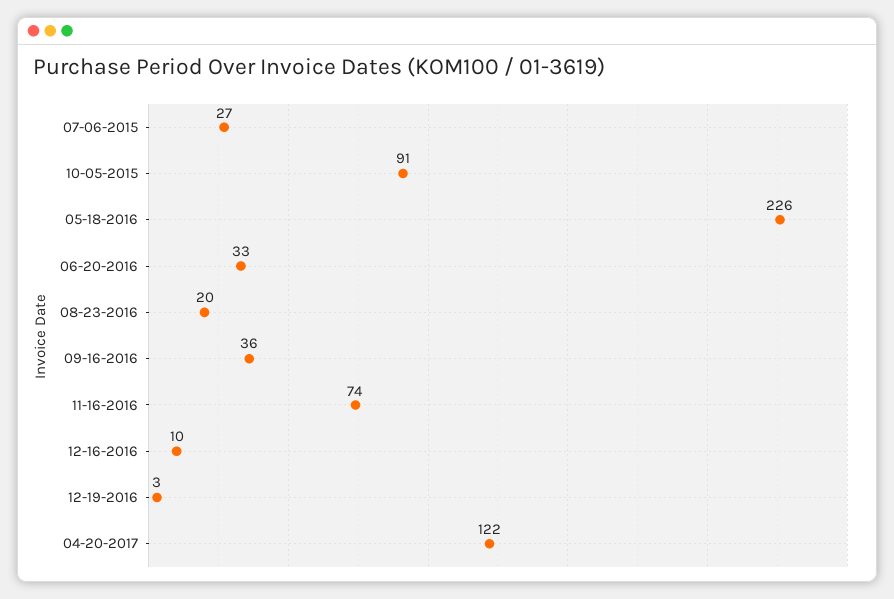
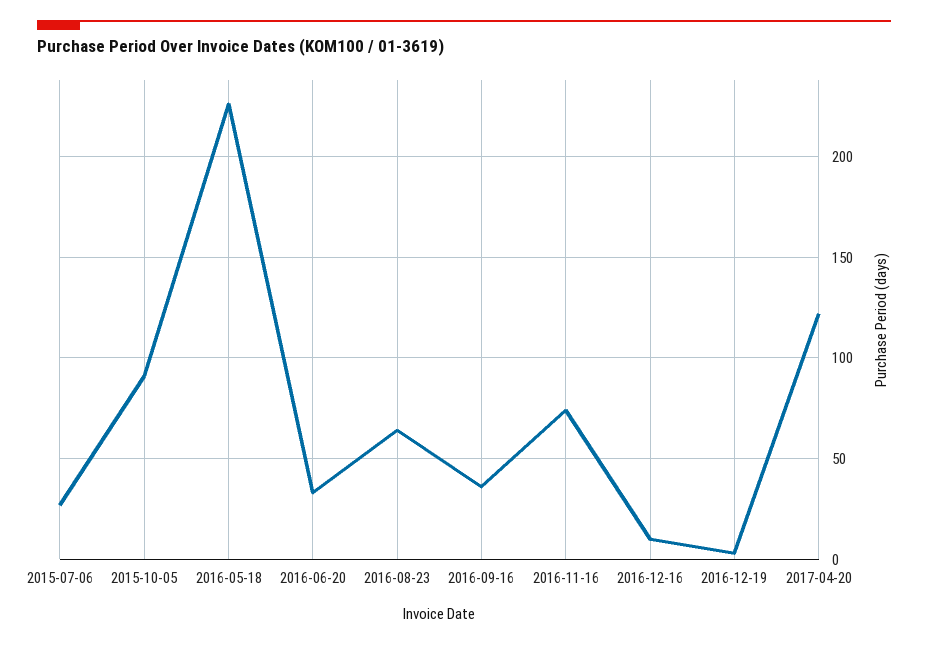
08-23-2016: 20 -> 65

